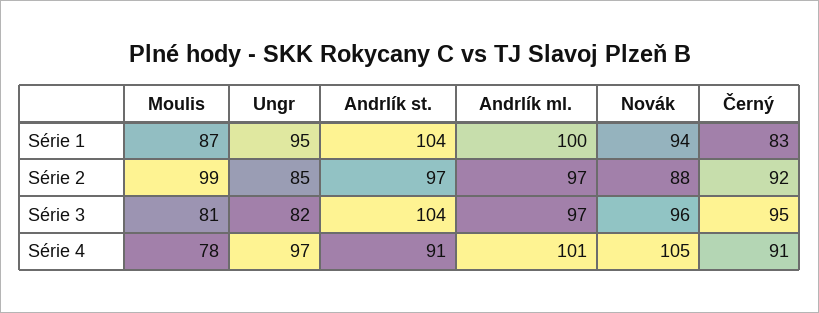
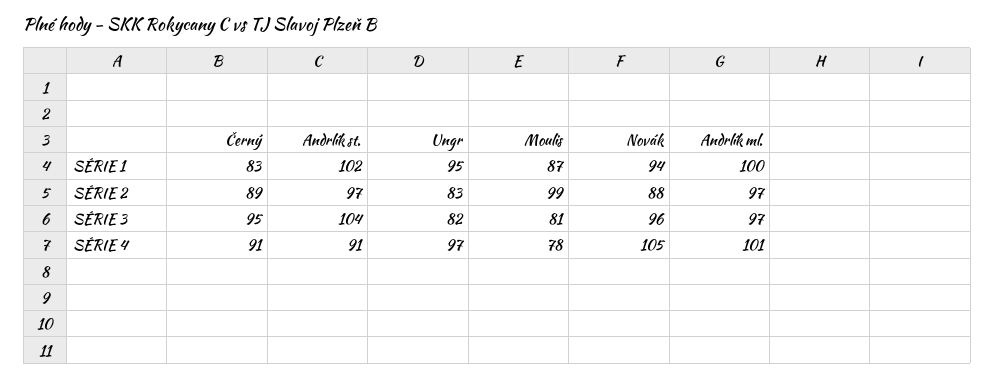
Andrlík st., Série 1: 104 -> 102
Ungr, Série 2: 85 -> 83
Černý, Série 2: 92 -> 89

